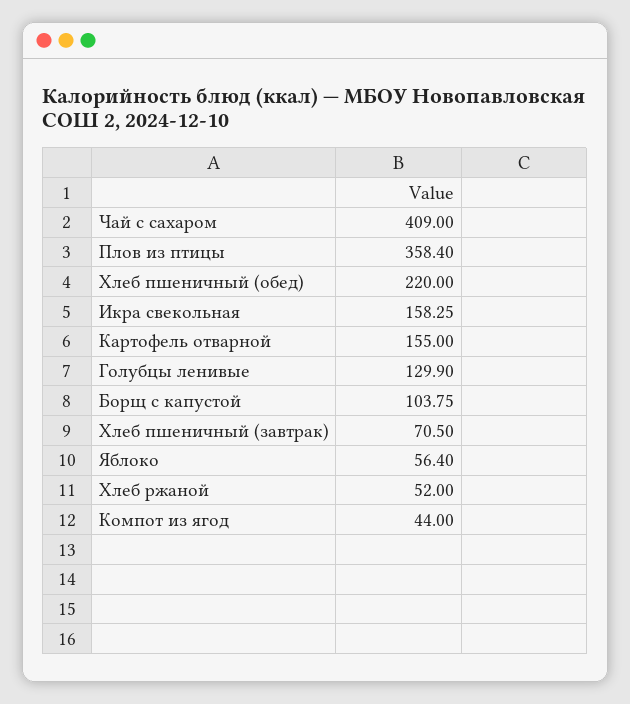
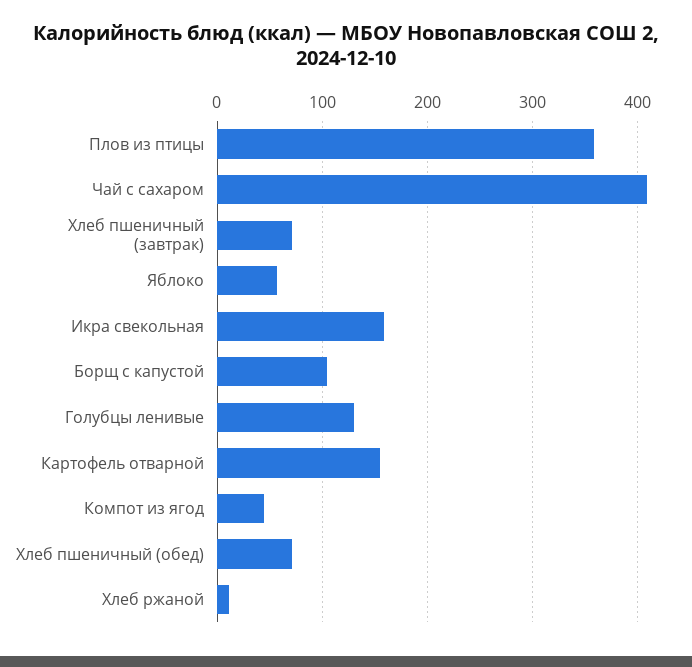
Хлеб пшеничный (обед): 220 -> 70
Хлеб ржаной: 52 -> 10

